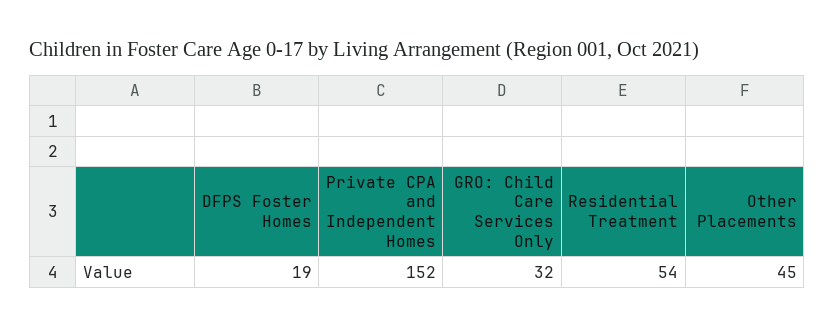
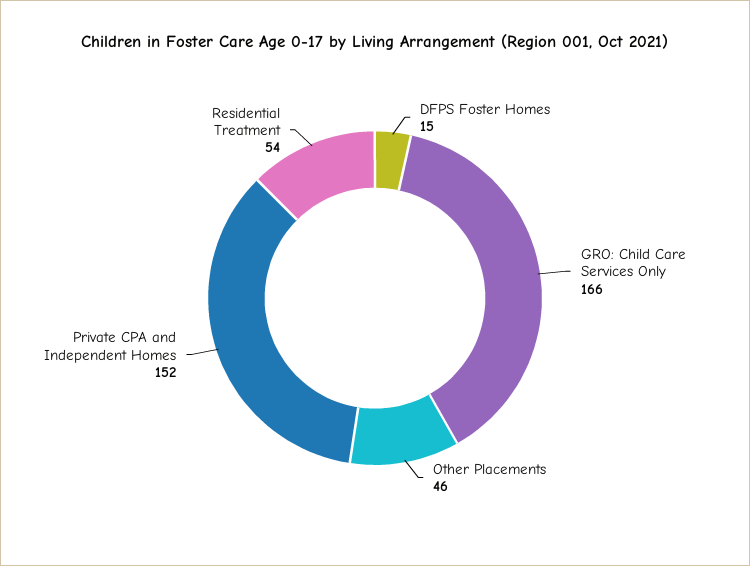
DFPS Foster Homes: 19 -> 15
GRO: Child Care Services Only: 32 -> 166
Other Placements: 45 -> 46

